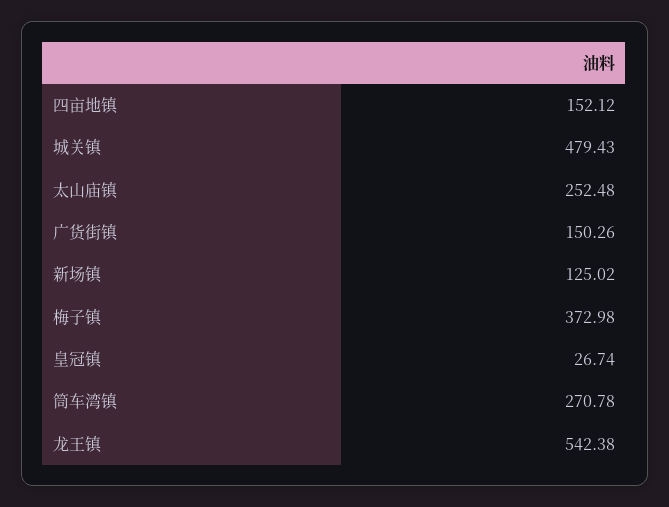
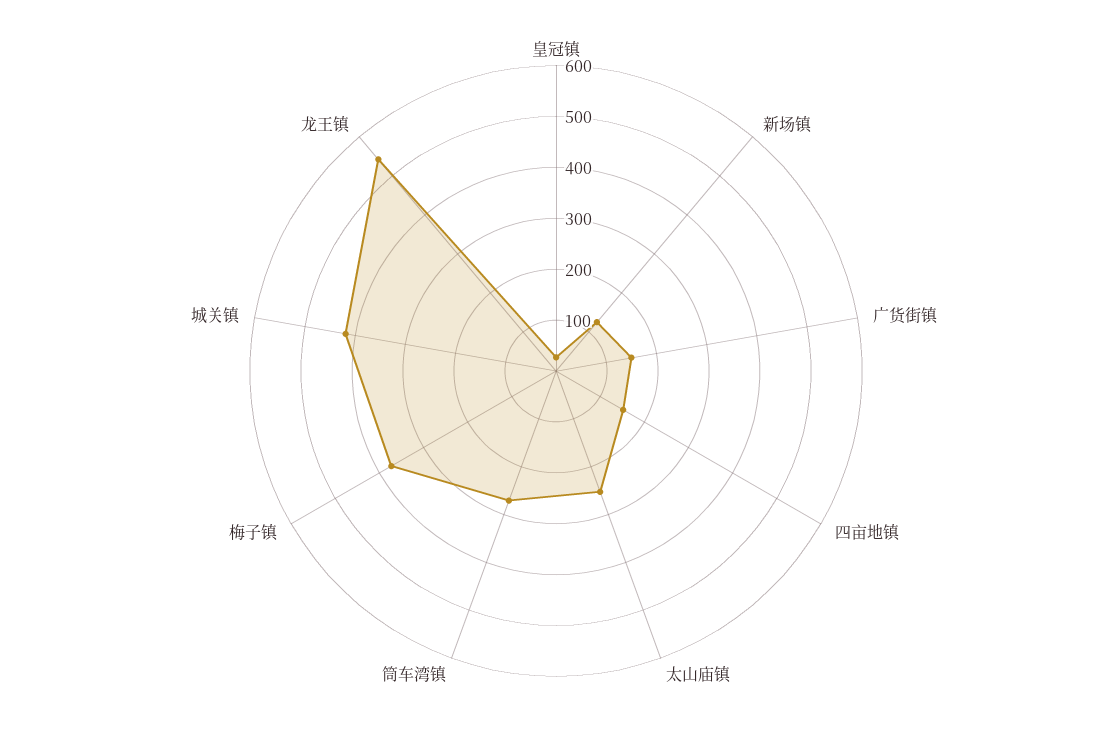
城关镇: 479.43 -> 420

